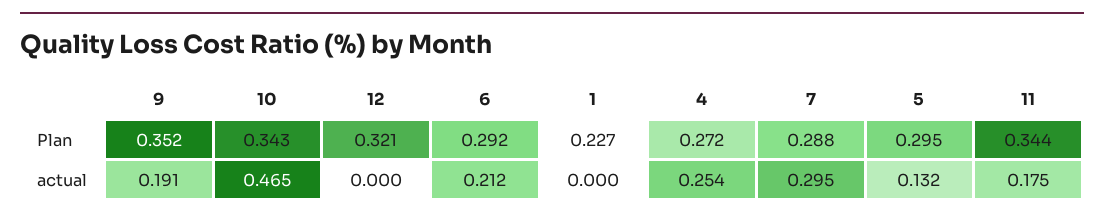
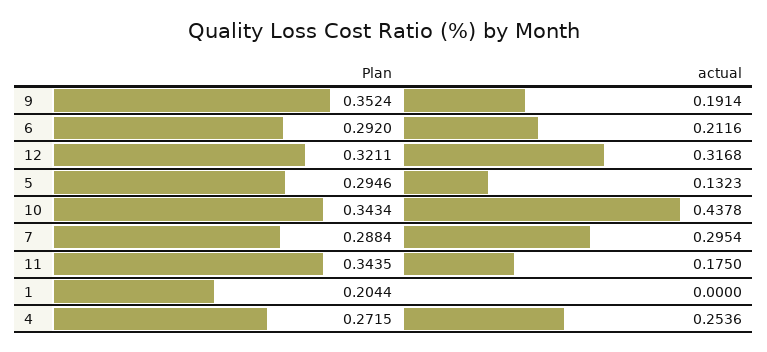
1, Plan: 0.227 -> 0.2044
10, actual: 0.465 -> 0.4378
12, actual: 0 -> 0.3168

